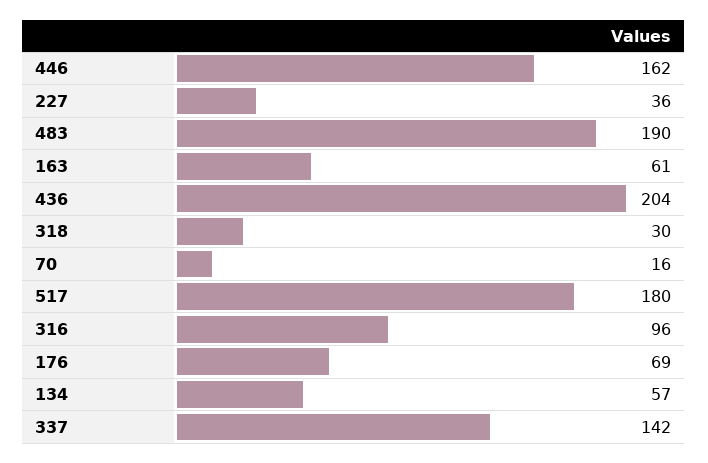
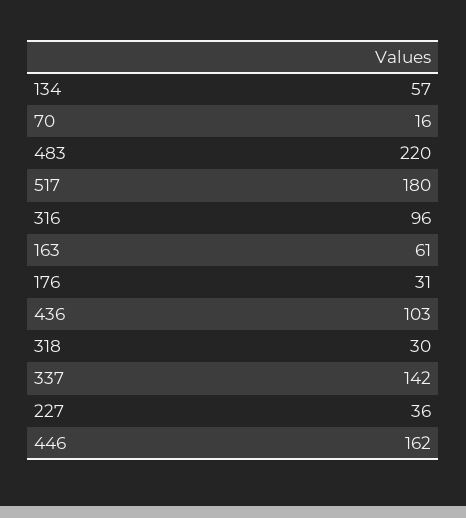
483: 190 -> 220
436: 204 -> 103
176: 69 -> 31

